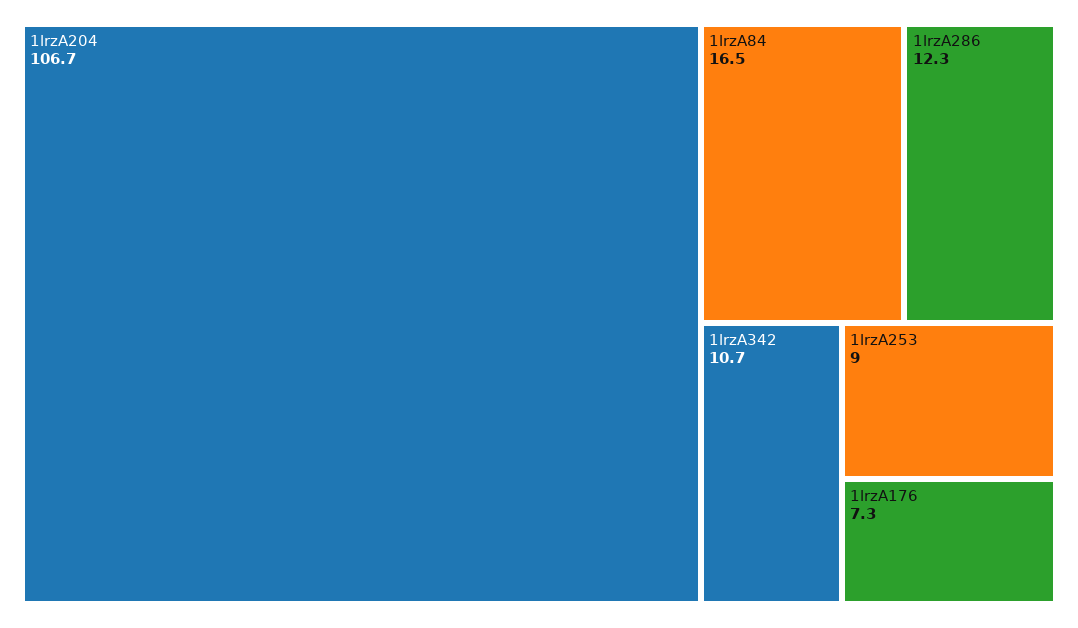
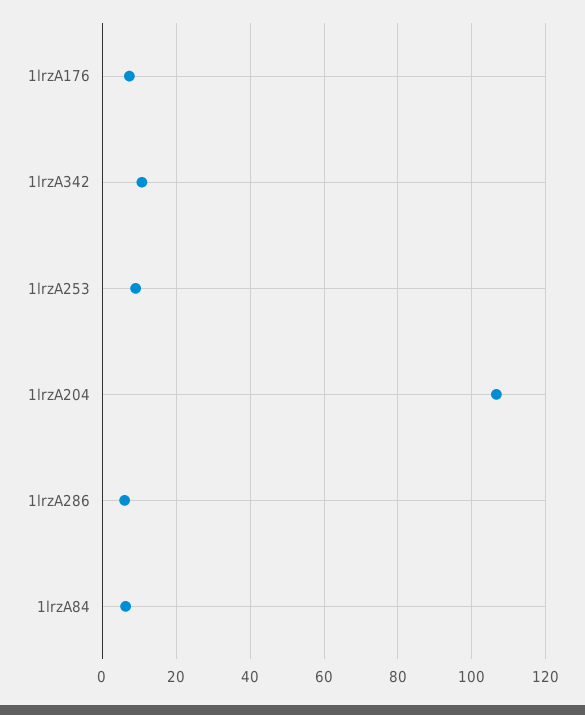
1lrzA84: 16.5 -> 6
1lrzA286: 12.3 -> 6

